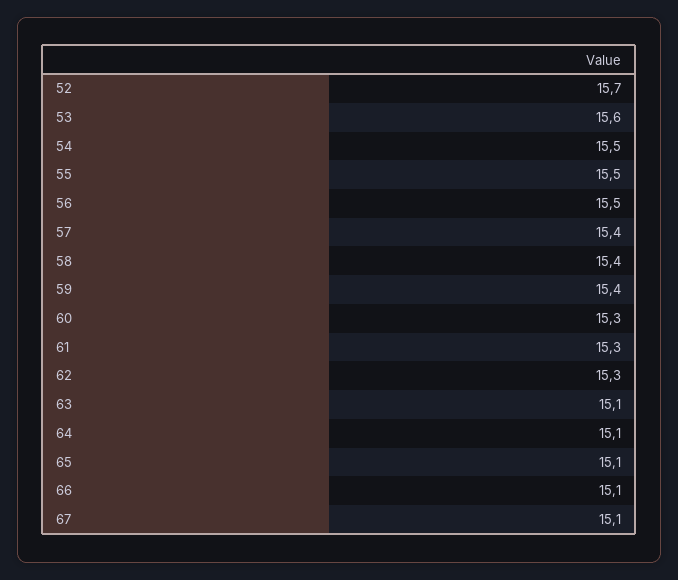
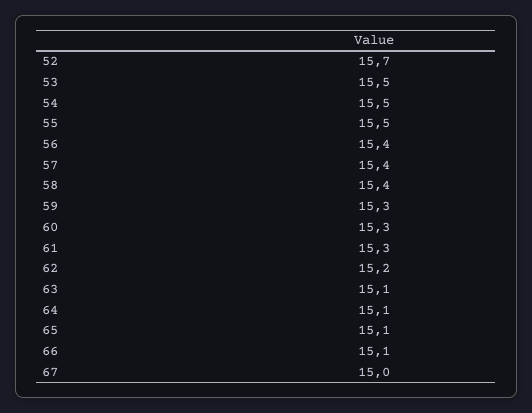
53: 15.6 -> 15.5
56: 15.5 -> 15.4
59: 15.4 -> 15.3
62: 15.3 -> 15.2
67: 15.1 -> 15

